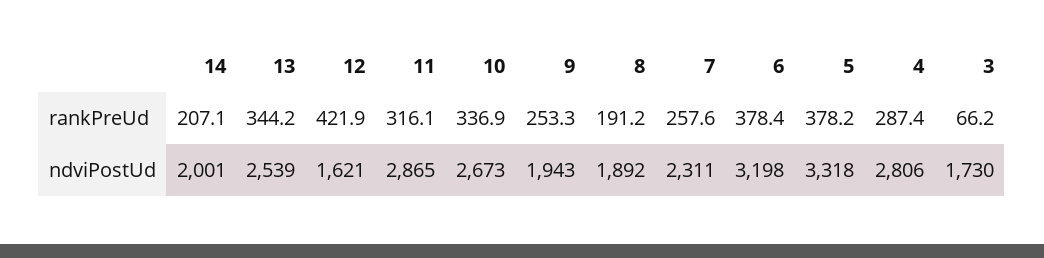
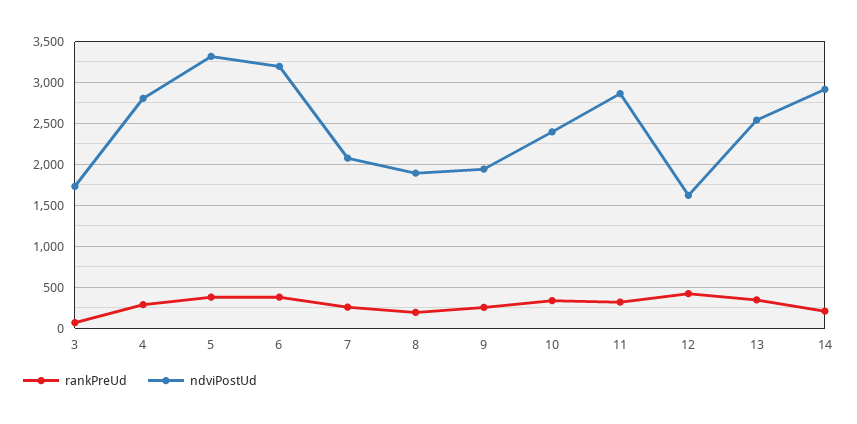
ndviPostUd, 14: 2001 -> 2900
ndviPostUd, 10: 2673 -> 2400
ndviPostUd, 7: 2311 -> 2100

